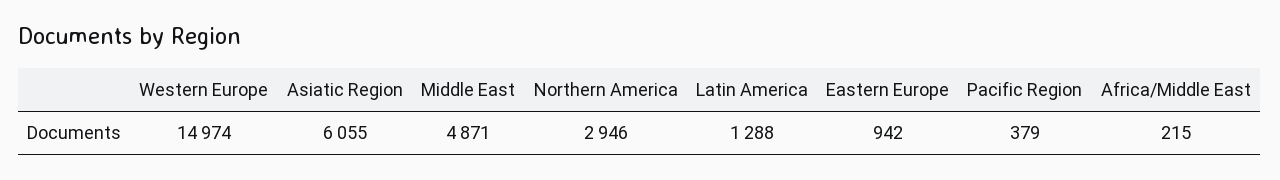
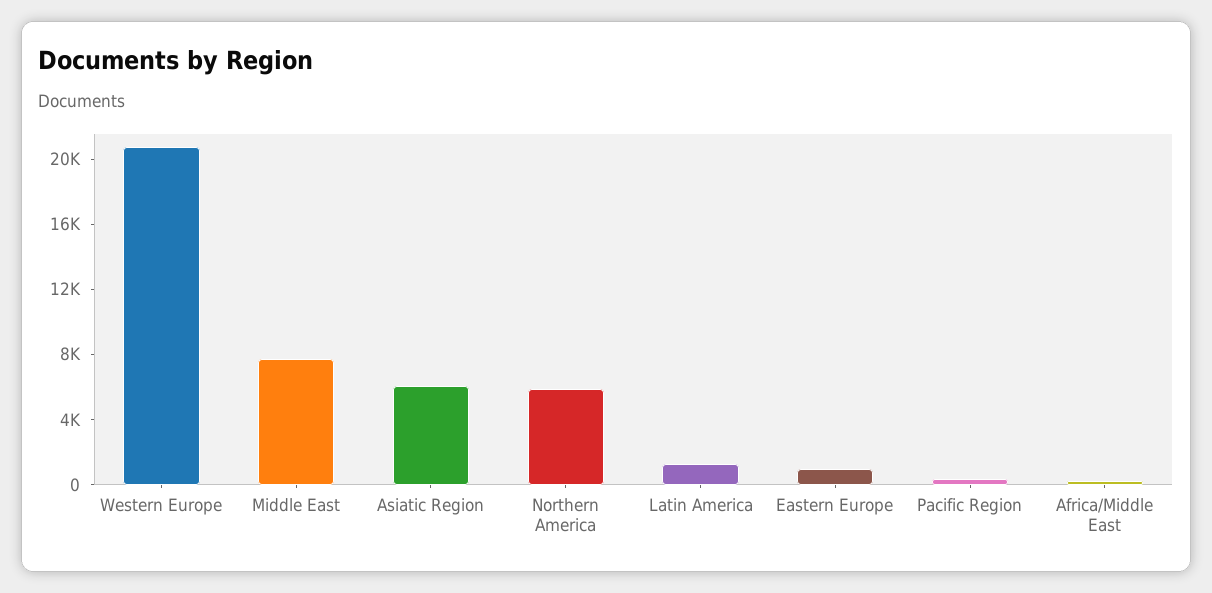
Western Europe: 14974 -> 21000
Middle East: 4871 -> 8000
Northern America: 2946 -> 6000

